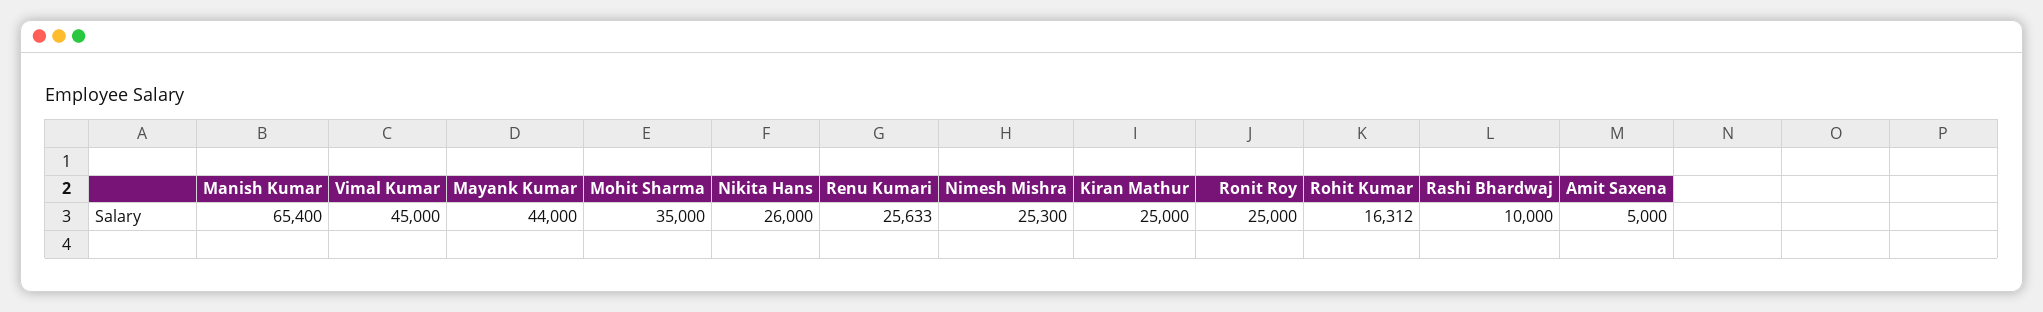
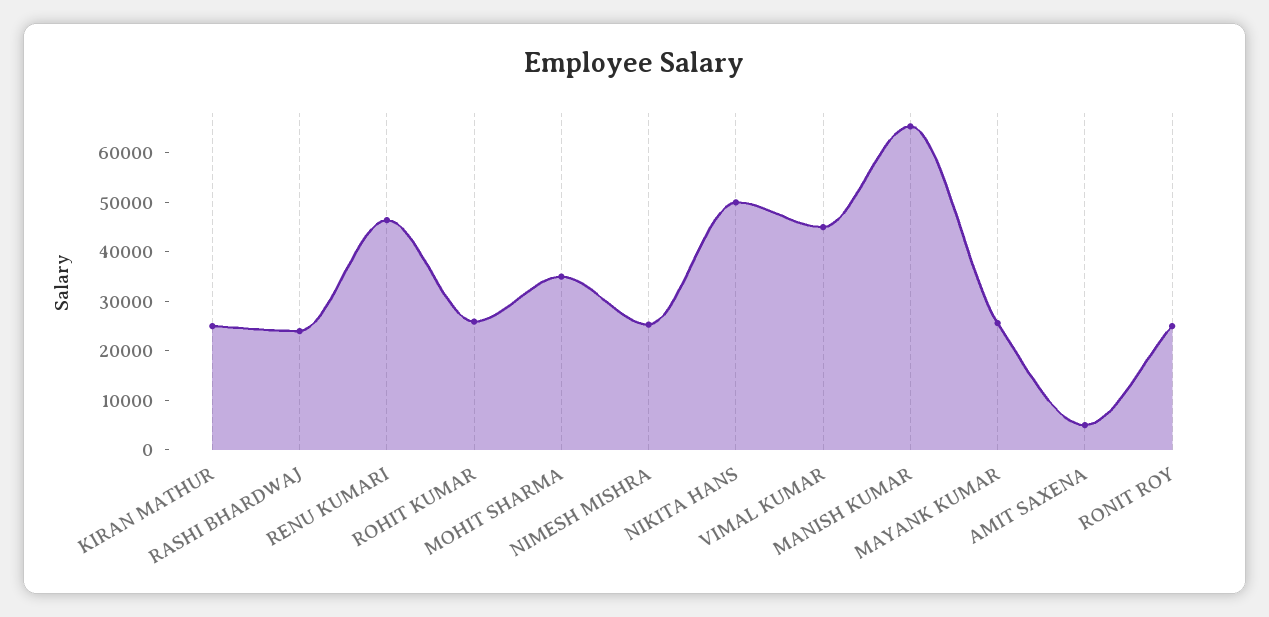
Mayank Kumar: 44000 -> 26000
Nikita Hans: 26000 -> 50000
Renu Kumari: 25633 -> 46000
Rohit Kumar: 16312 -> 26000
Rashi Bhardwaj: 10000 -> 24000

